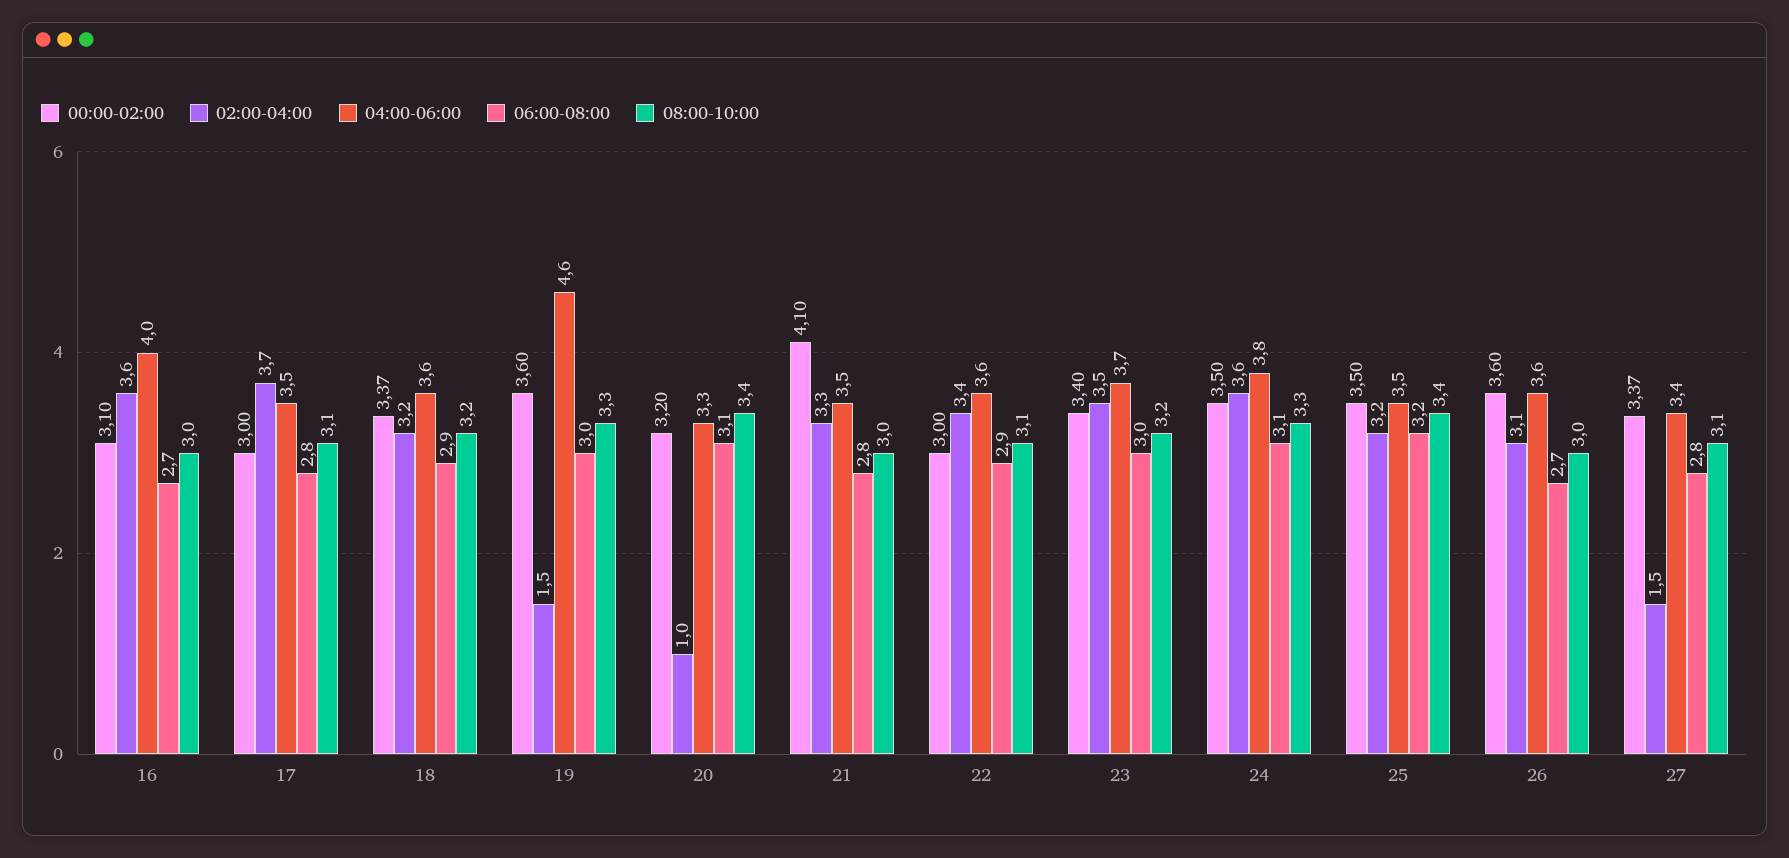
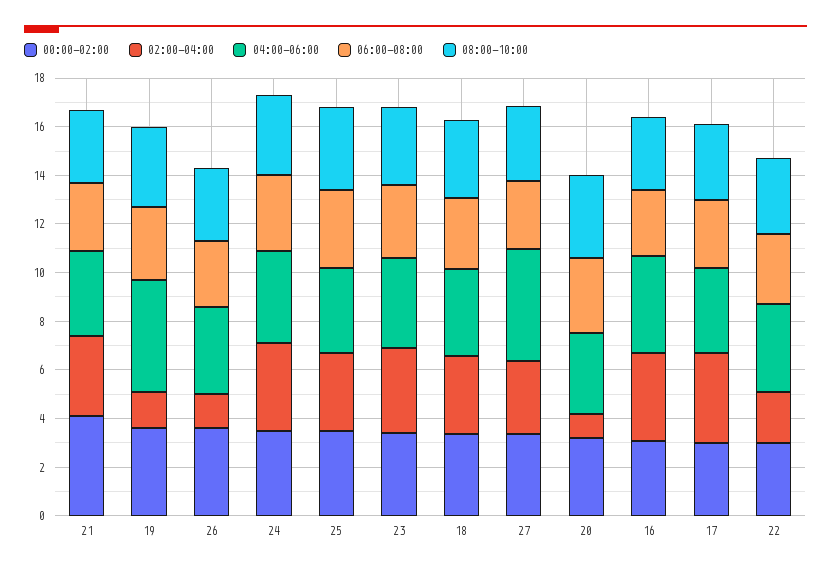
02:00-04:00, 22: 3.4 -> 2
02:00-04:00, 26: 3.1 -> 1.5
02:00-04:00, 27: 1.5 -> 3
04:00-06:00, 27: 3.4 -> 4.5

